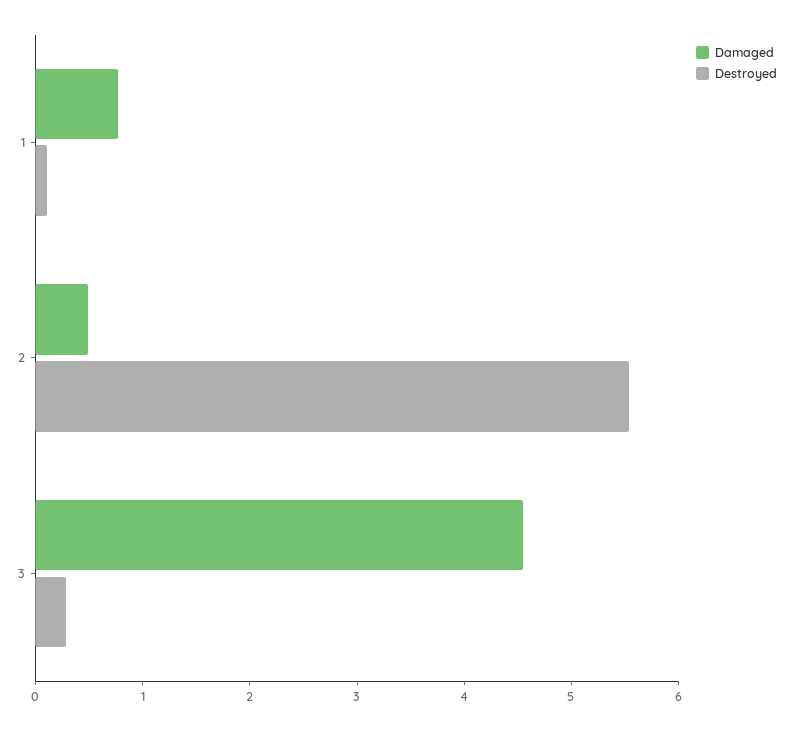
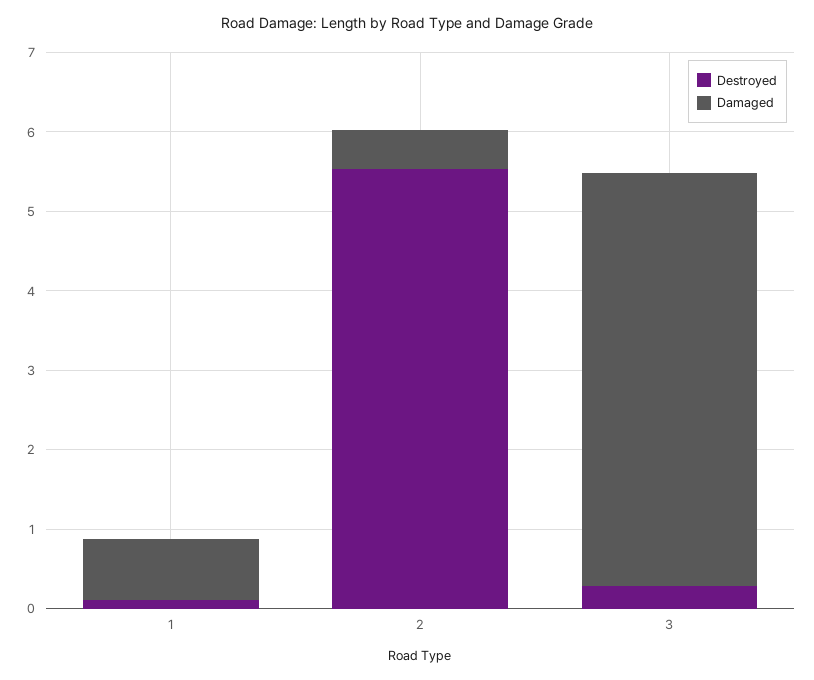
Damaged, 3: 4.6 -> 5.2

